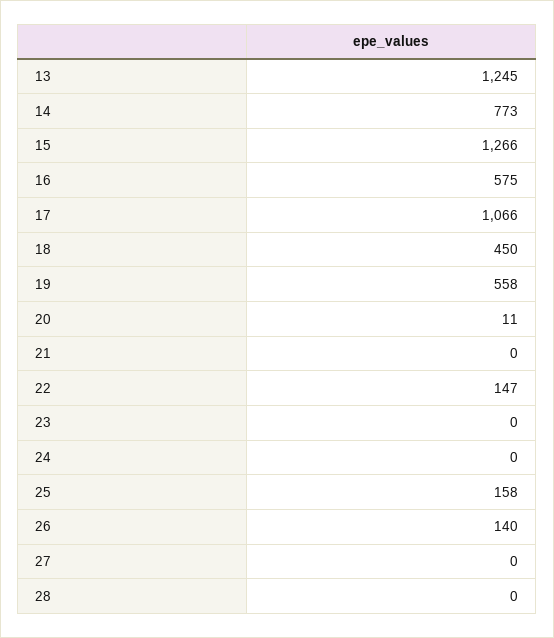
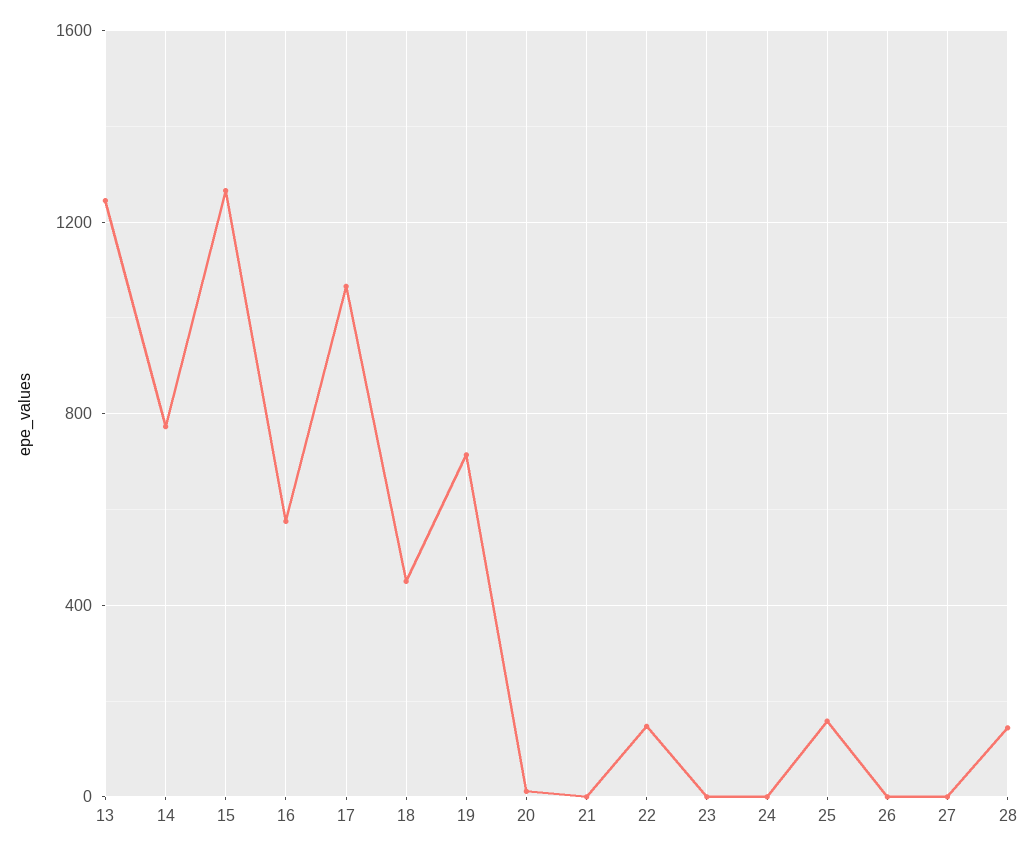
19: 558 -> 700
26: 140 -> 0
28: 0 -> 150

